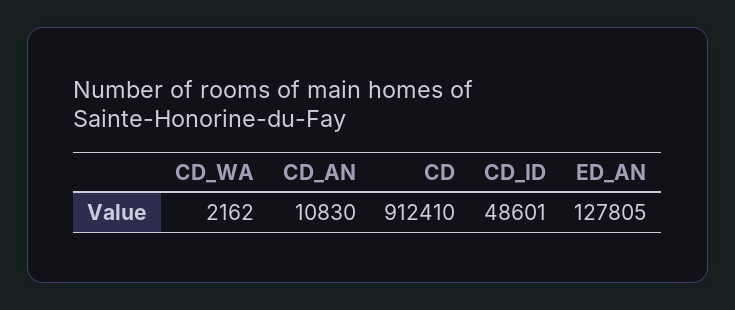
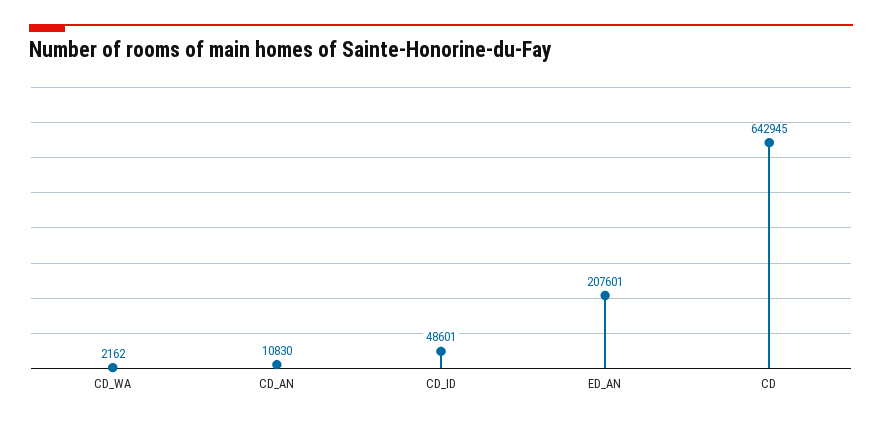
CD: 912410 -> 642945
ED_AN: 127805 -> 207601

